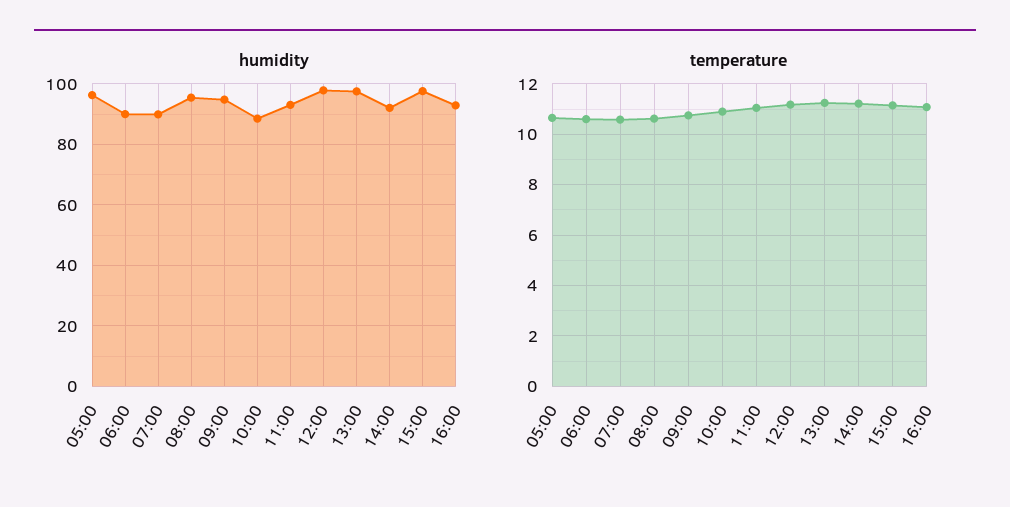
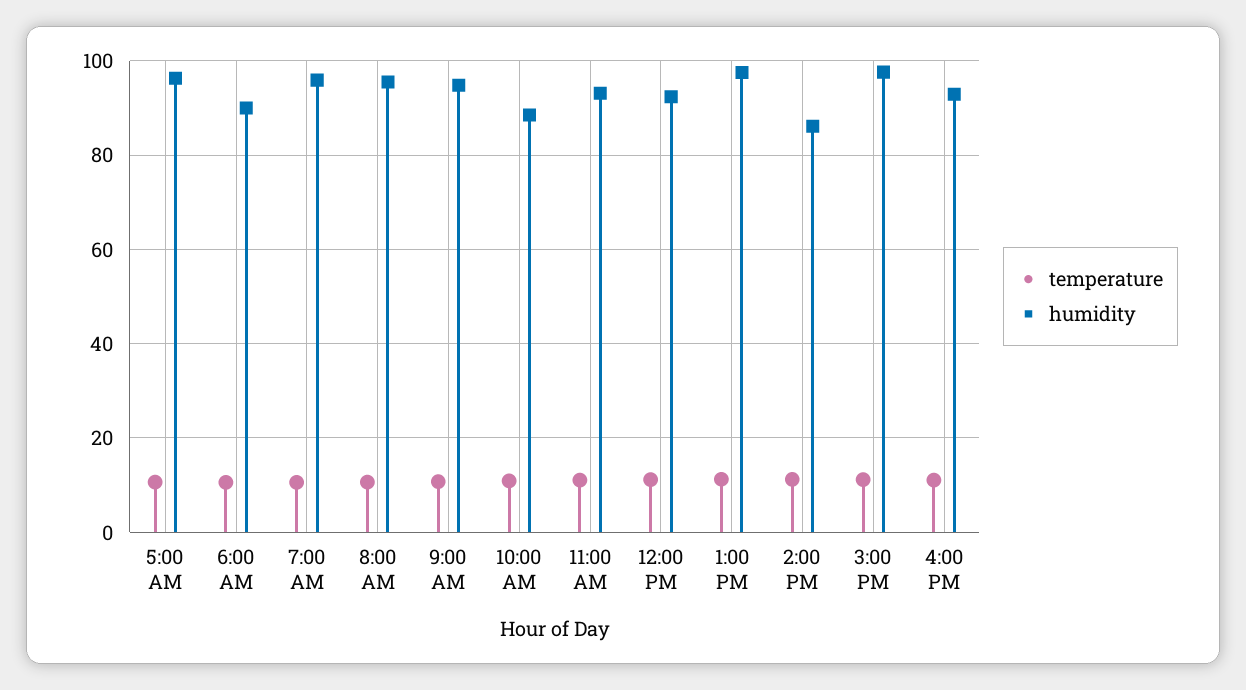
humidity, 07:00: 90 -> 96
humidity, 12:00: 98 -> 92
humidity, 14:00: 92 -> 86

